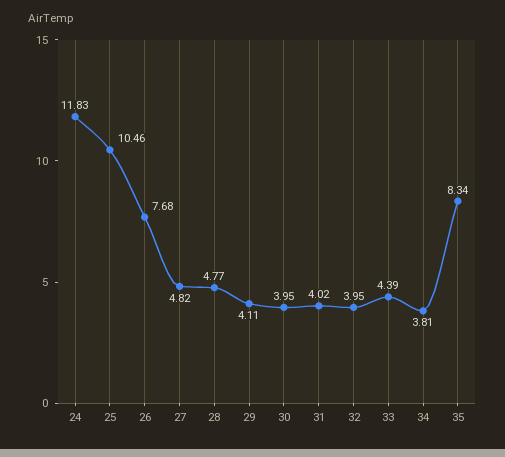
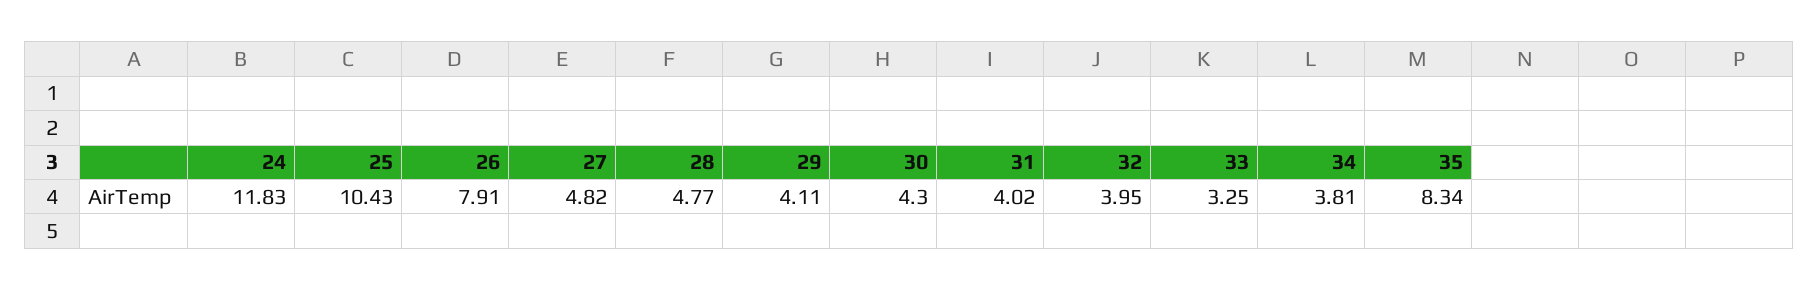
25: 10.46 -> 10.43
26: 7.68 -> 7.91
30: 3.95 -> 4.3
33: 4.39 -> 3.25

